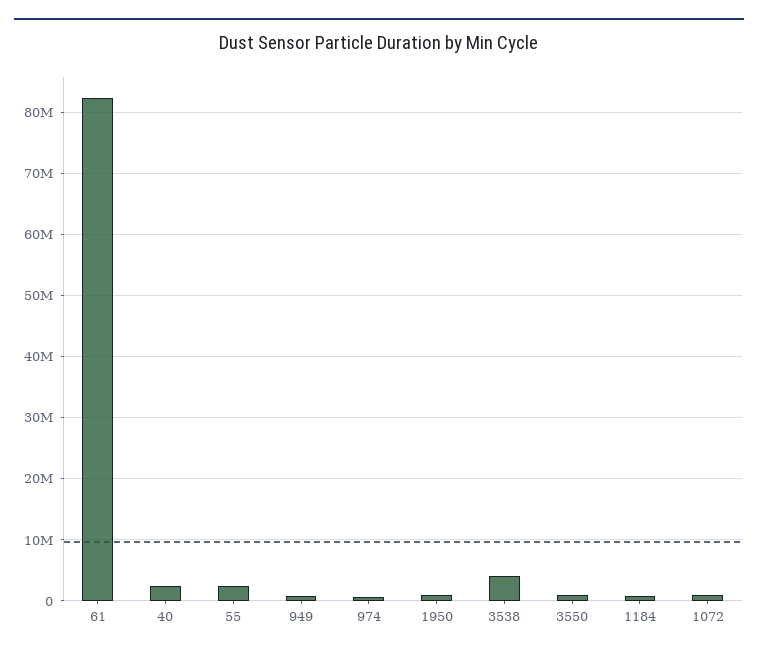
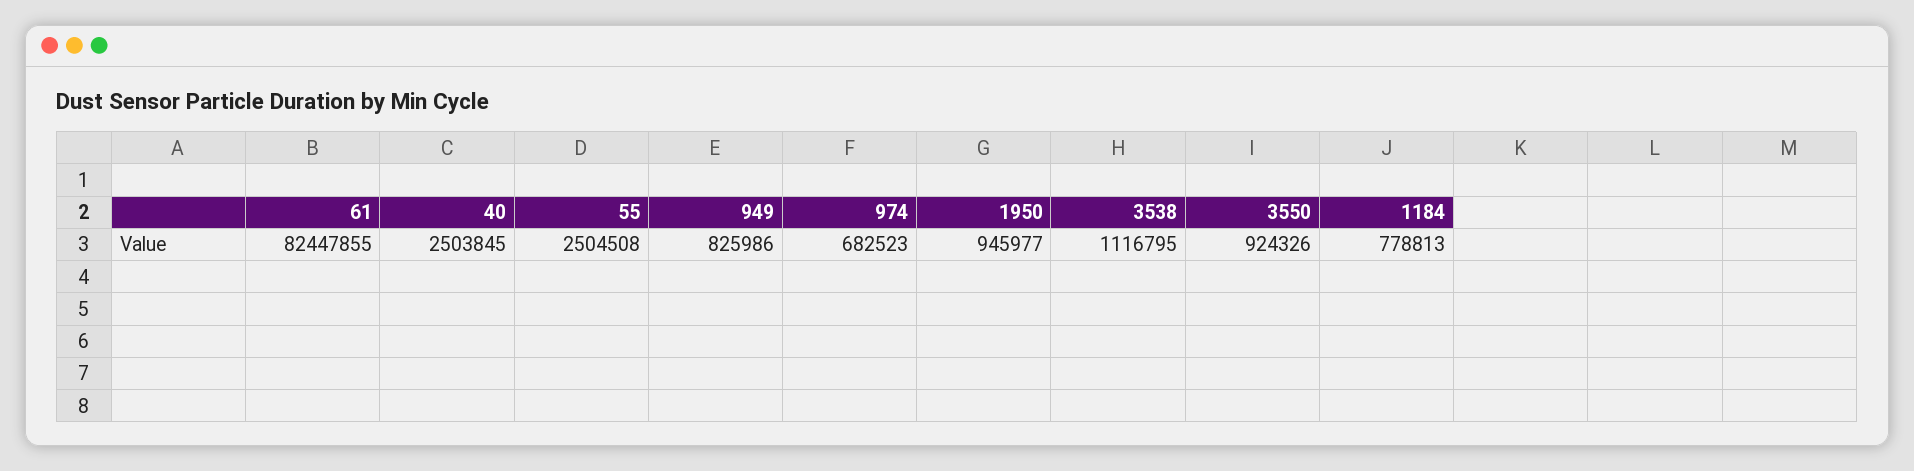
3538: 4000000 -> 1116795
1072: 1000000 -> none

